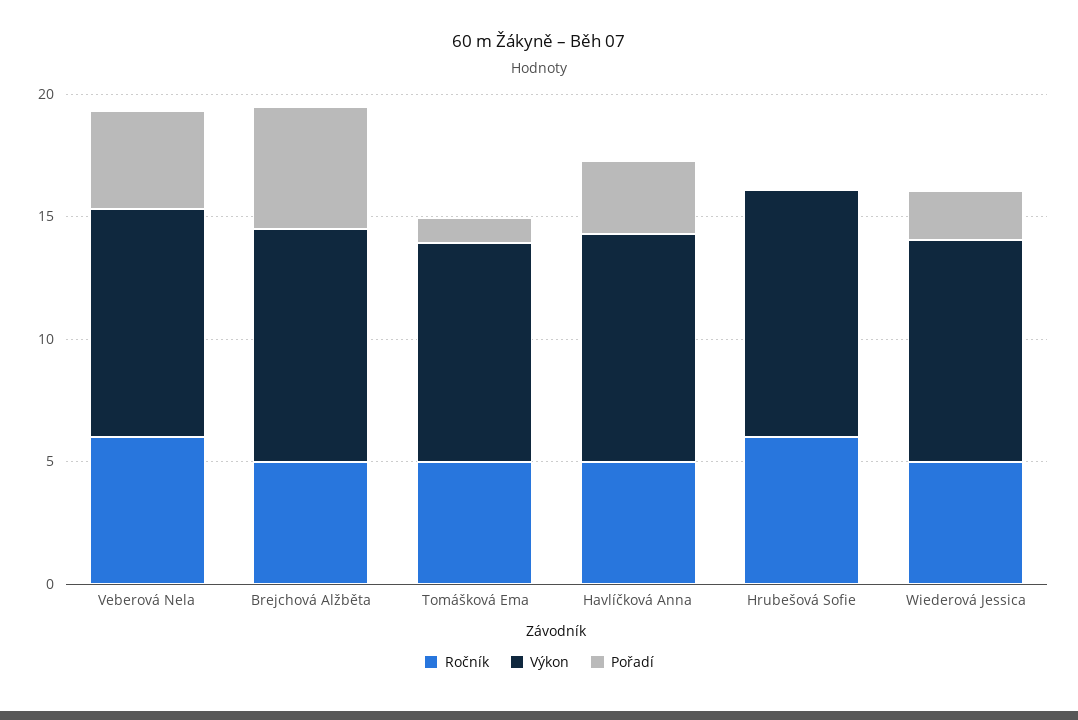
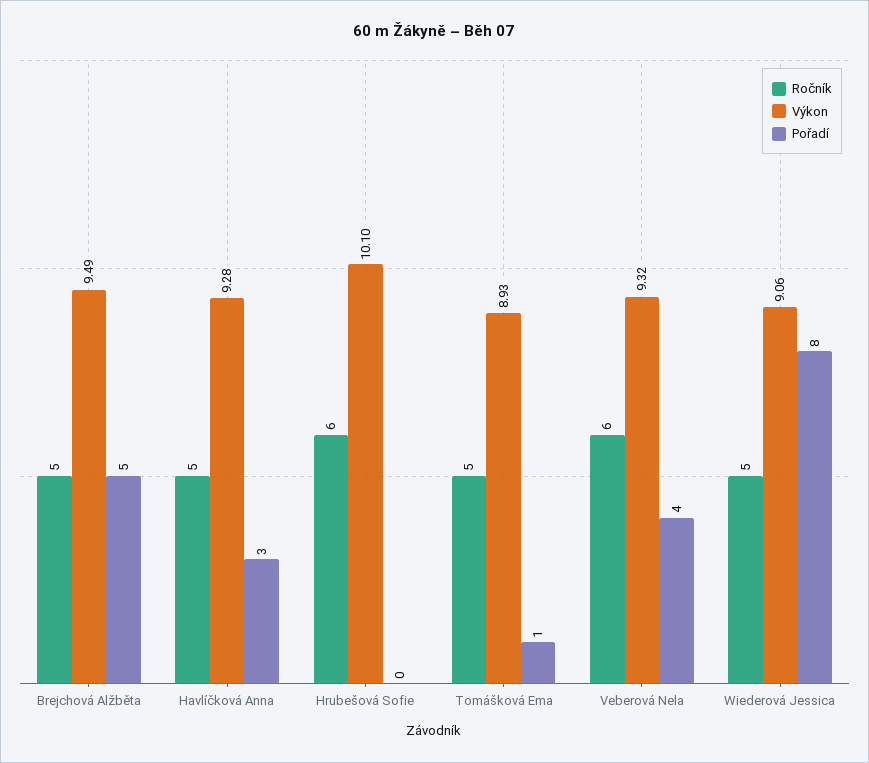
Pořadí, Wiederová Jessica: 2 -> 8

